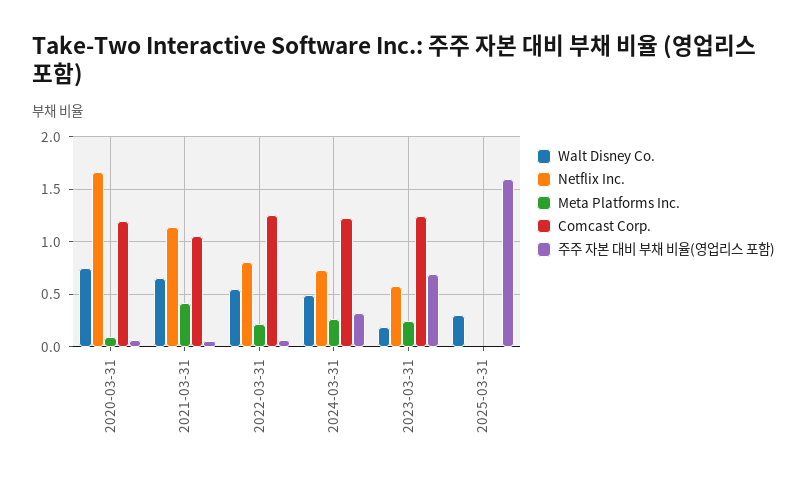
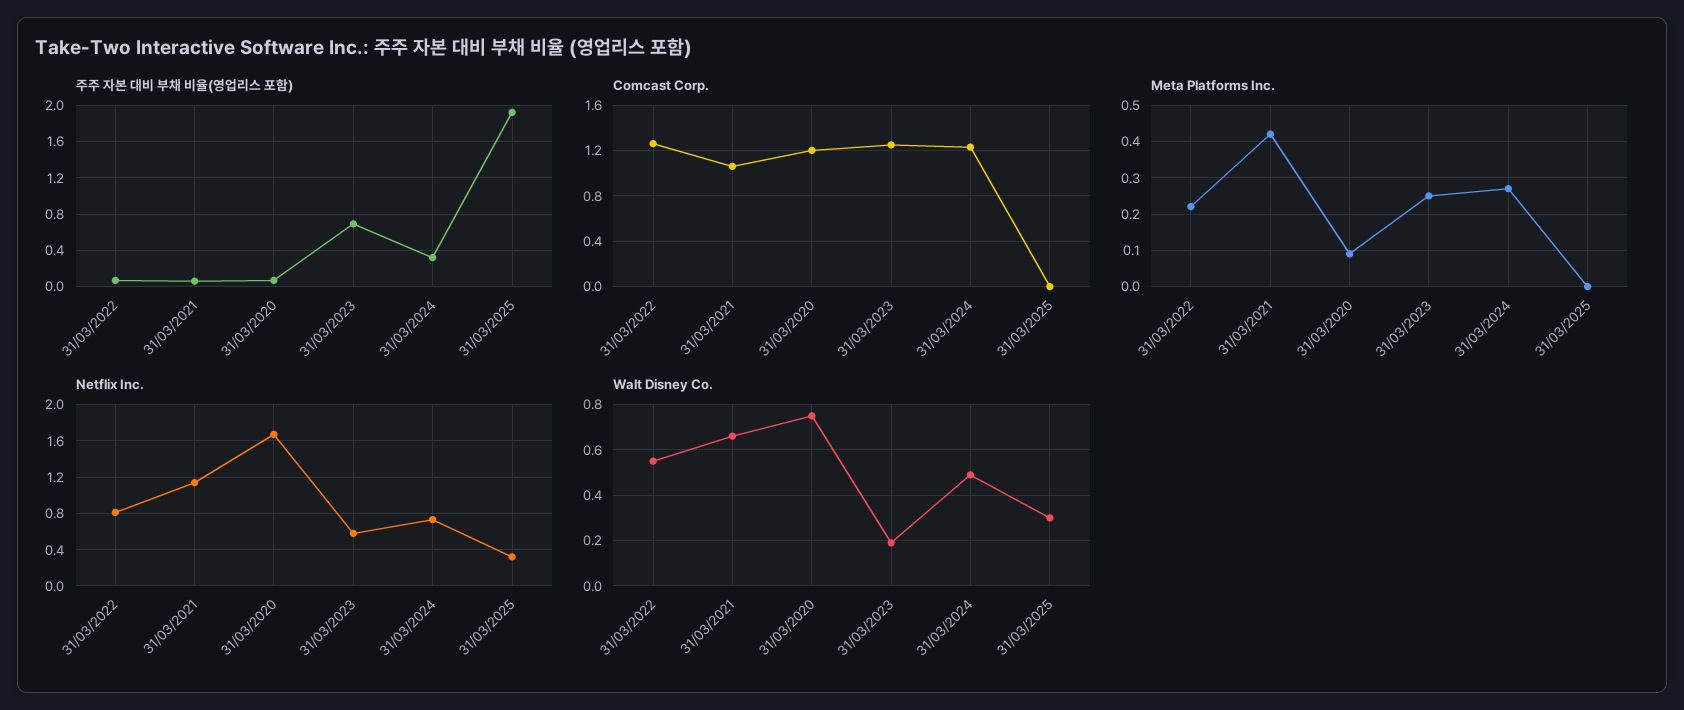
Netflix Inc., 2025-03-31: 0 -> 0.3
주주 자본 대비 부채 비율(영업리스 포함), 2025-03-31: 1.6 -> 1.9

